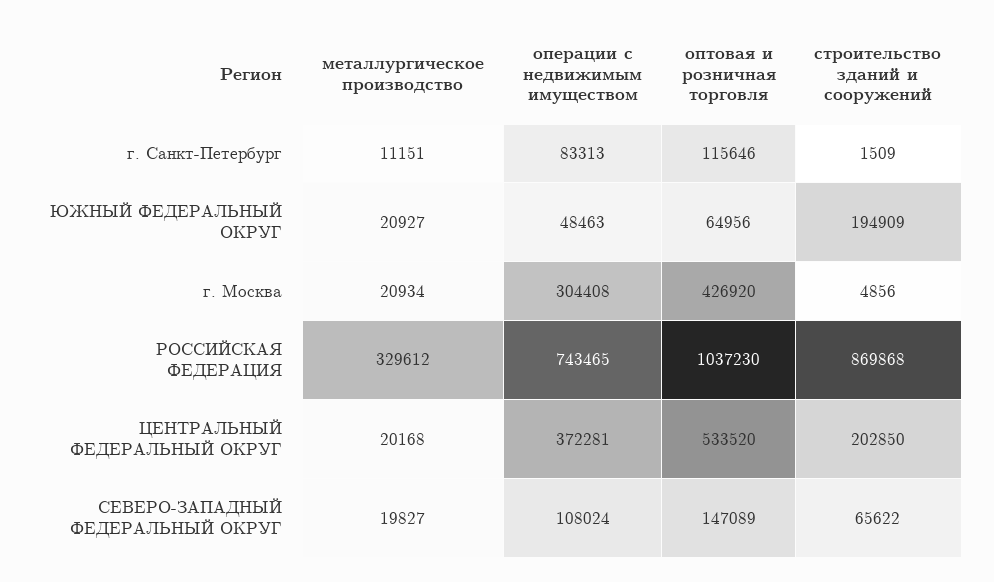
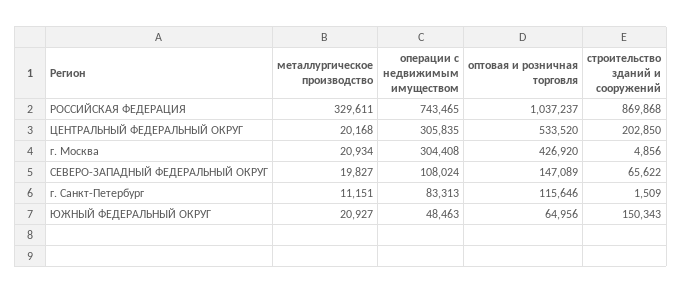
строительство зданий и сооружений, ЮЖНЫЙ ФЕДЕРАЛЬНЫЙ ОКРУГ: 194909 -> 150343
металлургическое производство, РОССИЙСКАЯ ФЕДЕРАЦИЯ: 329612 -> 329611
оптовая и розничная торговля, РОССИЙСКАЯ ФЕДЕРАЦИЯ: 1037230 -> 1037237
операции с недвижимым имуществом, ЦЕНТРАЛЬНЫЙ ФЕДЕРАЛЬНЫЙ ОКРУГ: 372281 -> 305835

